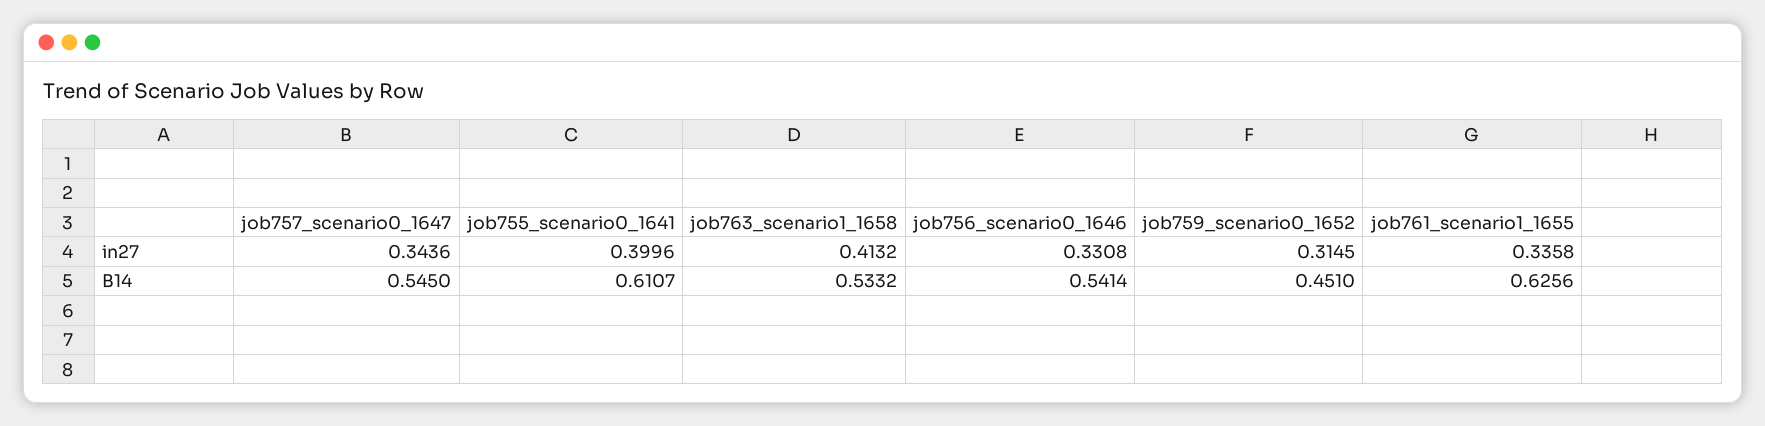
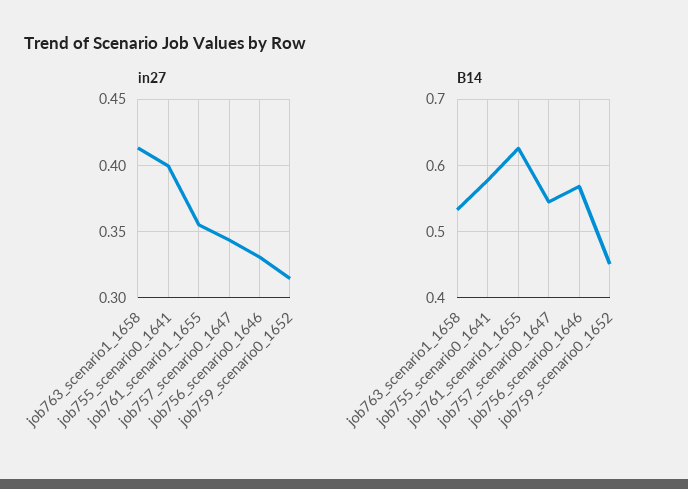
in27, job761_scenario1_1655: 0.3358 -> 0.355
B14, job755_scenario0_1641: 0.6107 -> 0.58
B14, job756_scenario0_1646: 0.5414 -> 0.57

